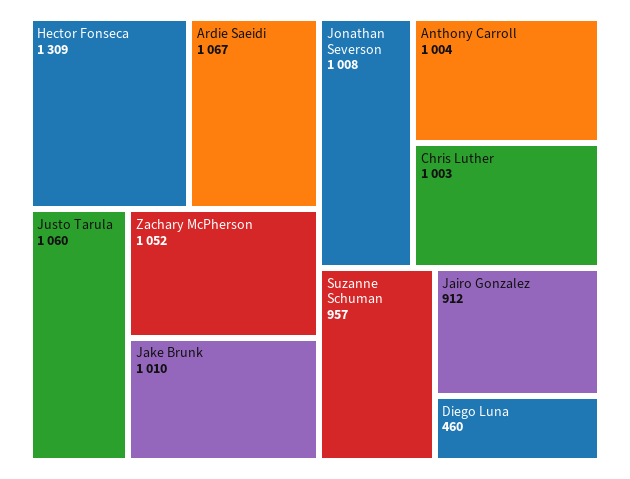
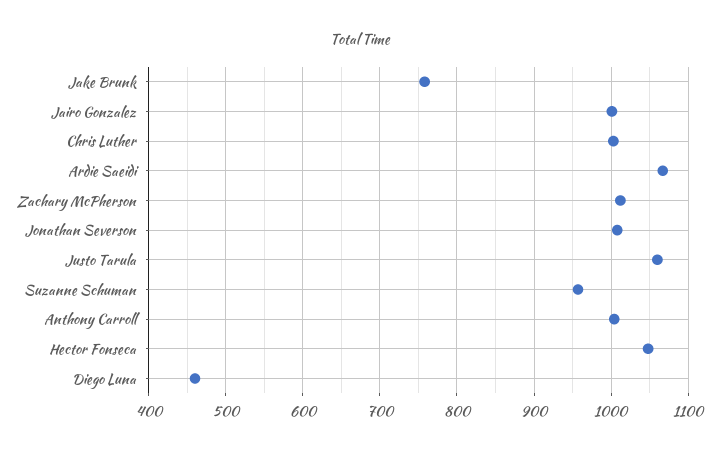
Hector Fonseca: 1309 -> 1050
Zachary McPherson: 1052 -> 1010
Jake Brunk: 1010 -> 760
Jairo Gonzalez: 912 -> 1000

